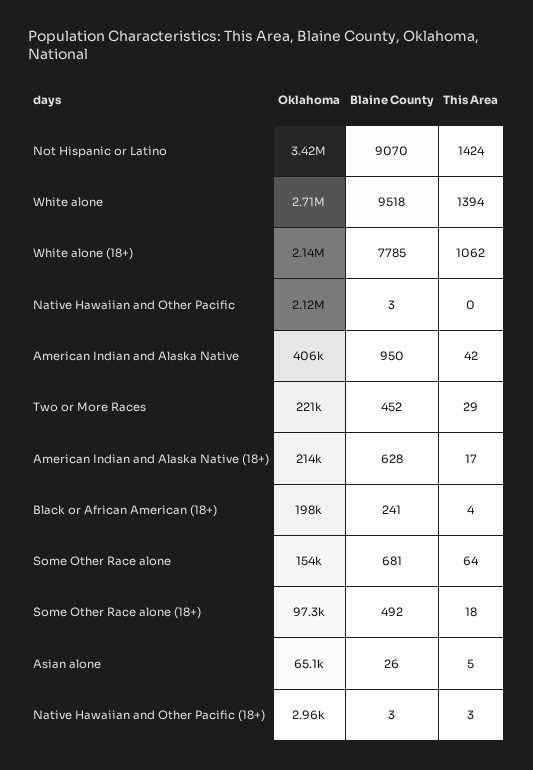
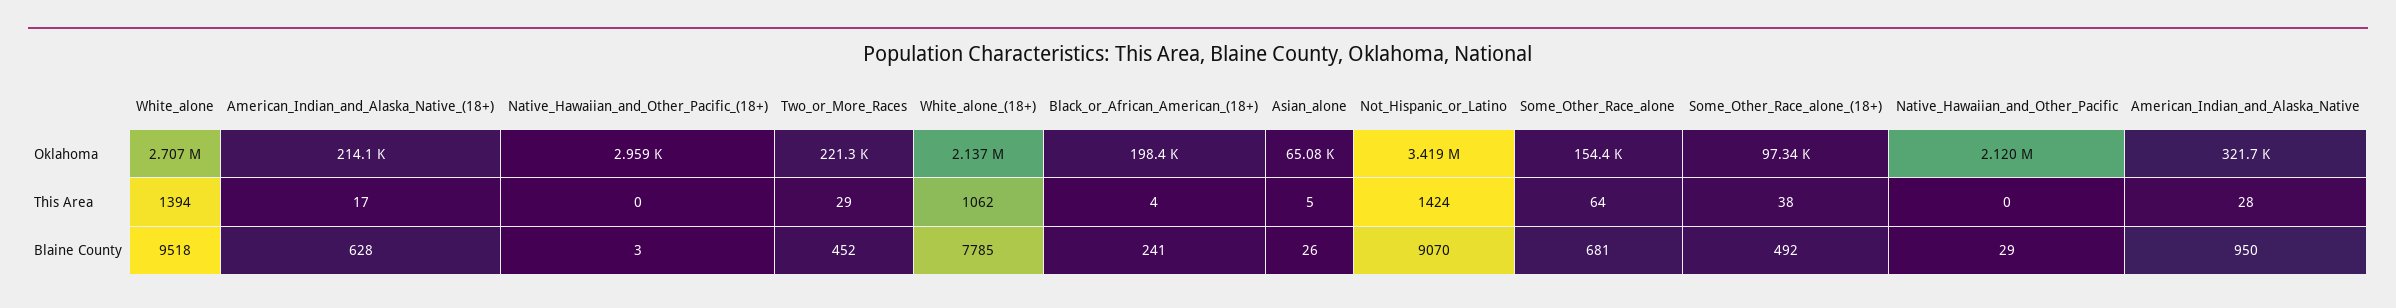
Blaine County, Native Hawaiian and Other Pacific: 3 -> 29
Oklahoma, American Indian and Alaska Native: 406000 -> 321700
This Area, American Indian and Alaska Native: 42 -> 28
This Area, Some Other Race alone (18+): 18 -> 38
This Area, Native Hawaiian and Other Pacific (18+): 3 -> 0

